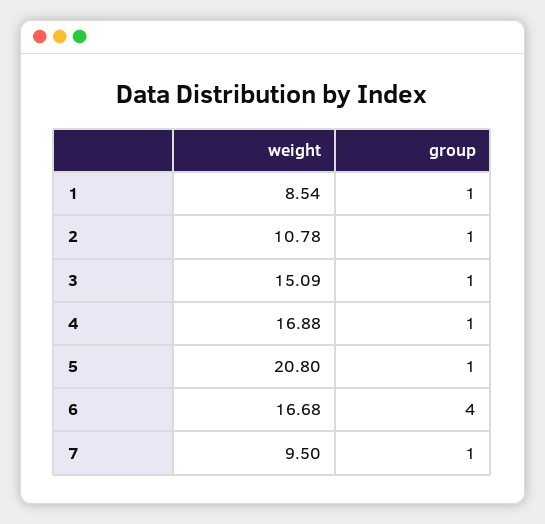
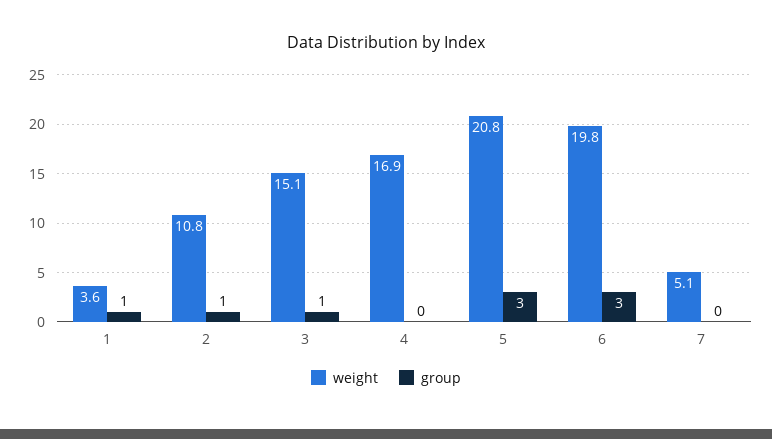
weight, 1: 8.54 -> 3.6
group, 4: 1 -> 0
group, 5: 1 -> 3
weight, 6: 16.68 -> 19.8
group, 6: 4 -> 3
weight, 7: 9.5 -> 5.1
group, 7: 1 -> 0

